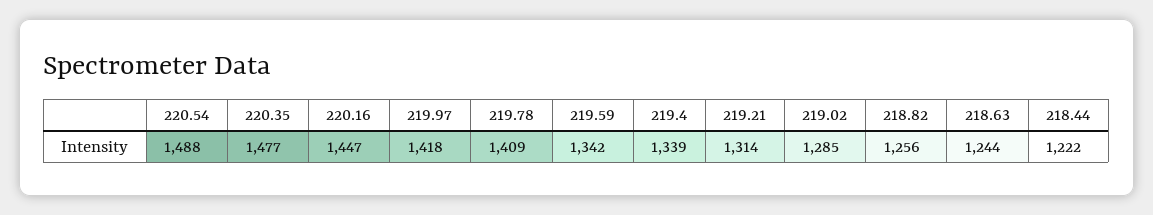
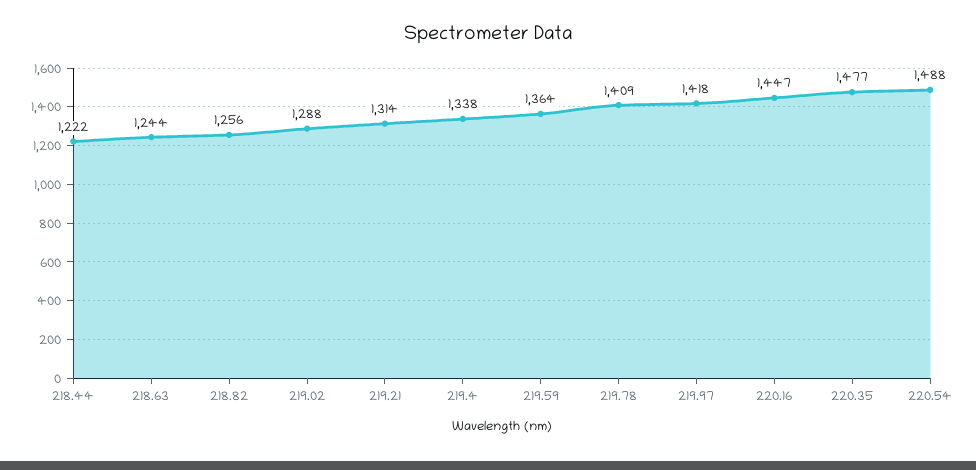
219.59: 1342 -> 1364
219.4: 1339 -> 1338
219.02: 1285 -> 1288

